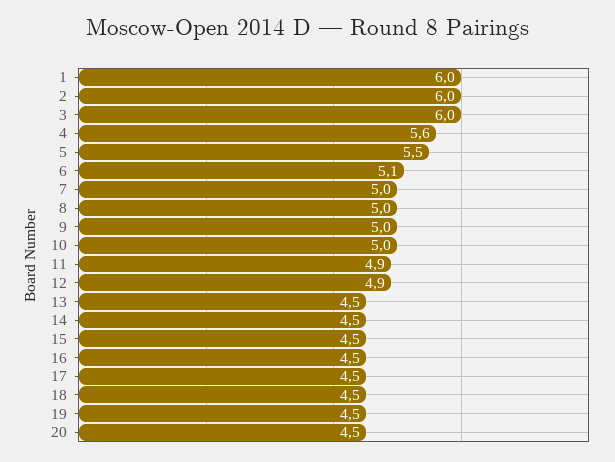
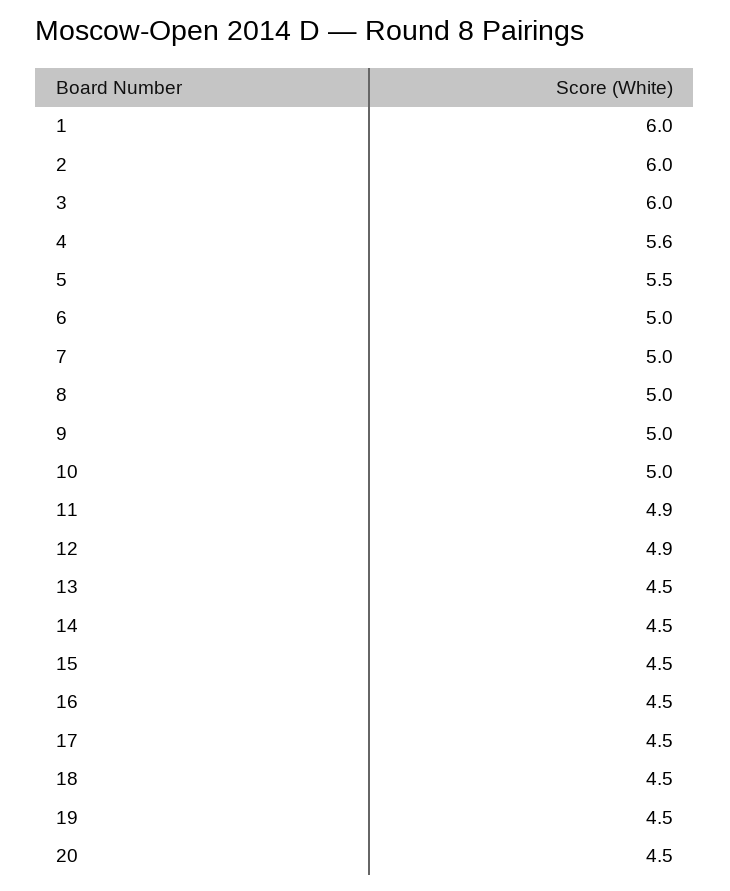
6: 5.1 -> 5

